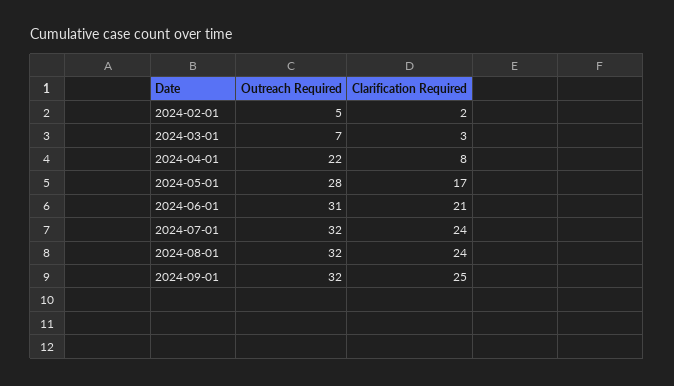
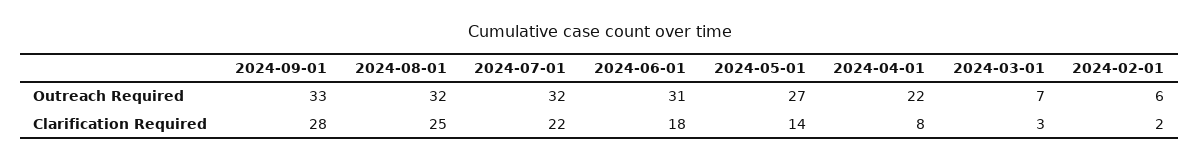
Outreach Required, 2024-02-01: 5 -> 6
Outreach Required, 2024-05-01: 28 -> 27
Clarification Required, 2024-05-01: 17 -> 14
Clarification Required, 2024-06-01: 21 -> 18
Clarification Required, 2024-07-01: 24 -> 22
Clarification Required, 2024-08-01: 24 -> 25
Outreach Required, 2024-09-01: 32 -> 33
Clarification Required, 2024-09-01: 25 -> 28

